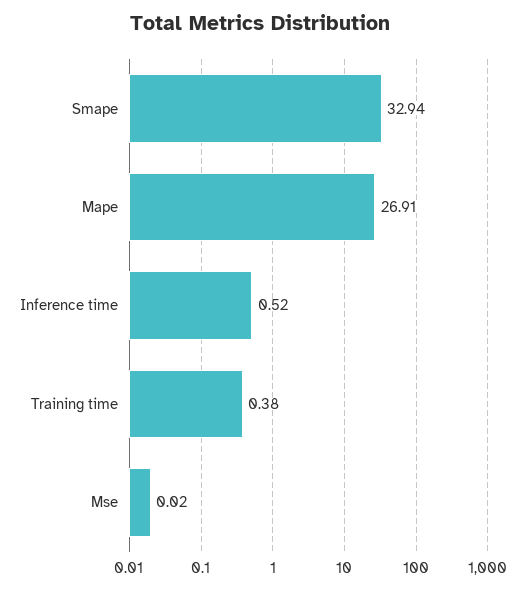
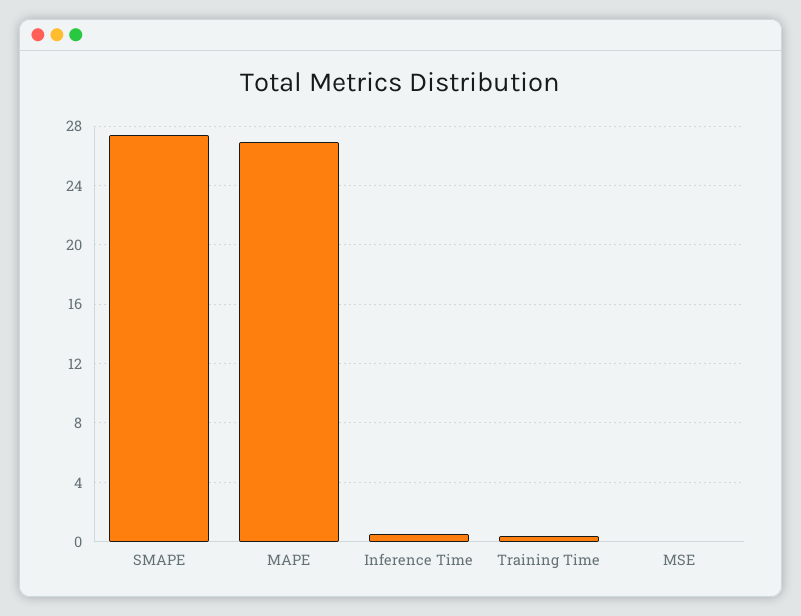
Smape: 32.94 -> 27.5

